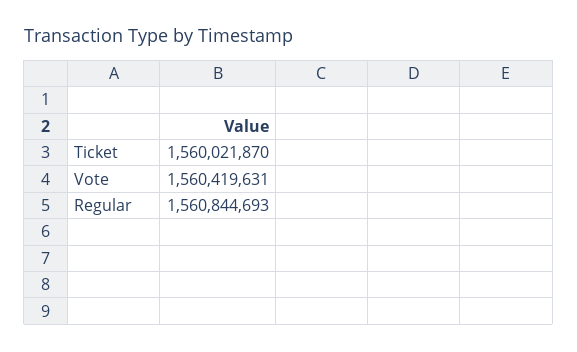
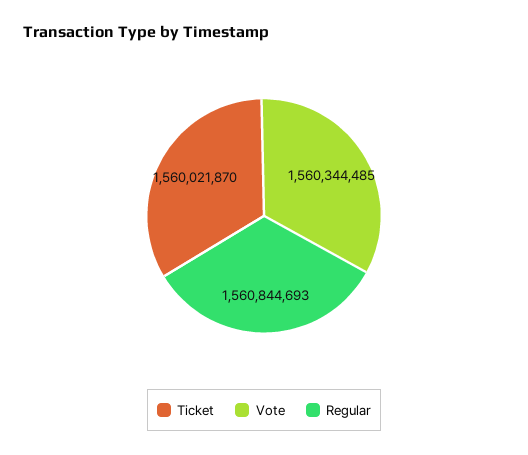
Vote: 1560419631 -> 1560344485

